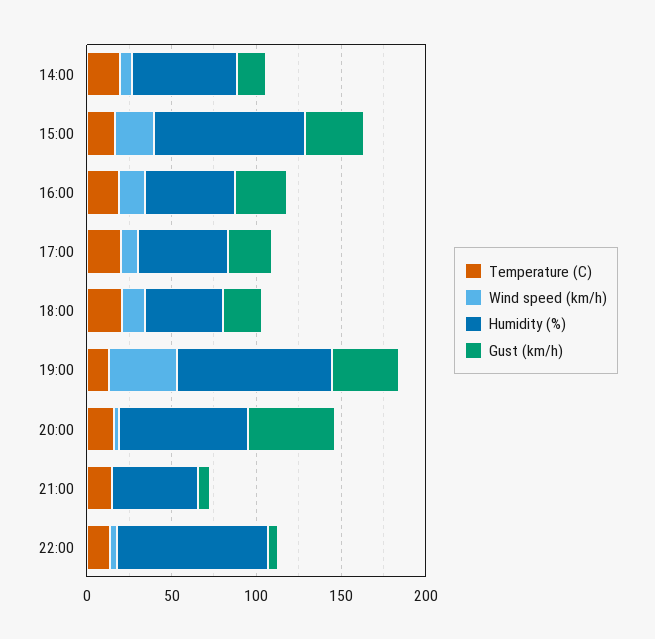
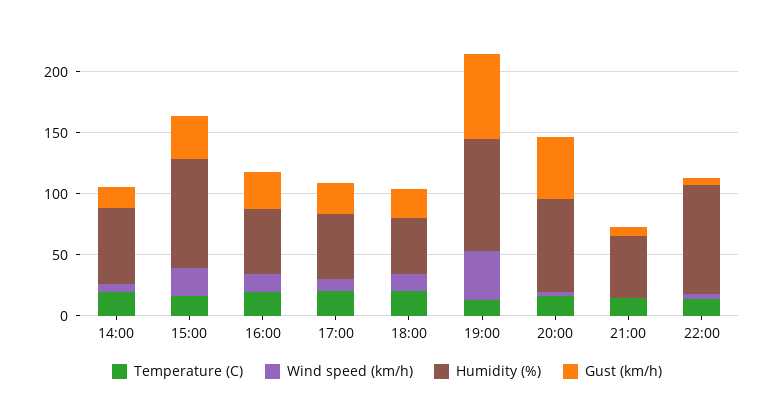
Gust (km/h), 19:00: 40 -> 70

